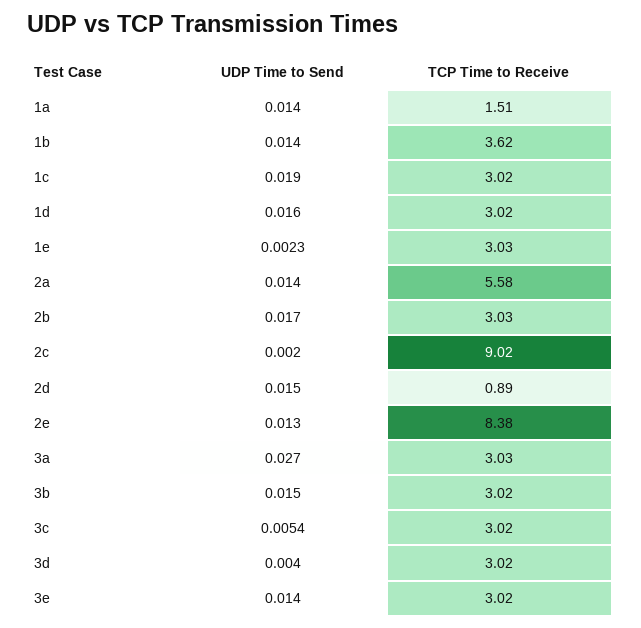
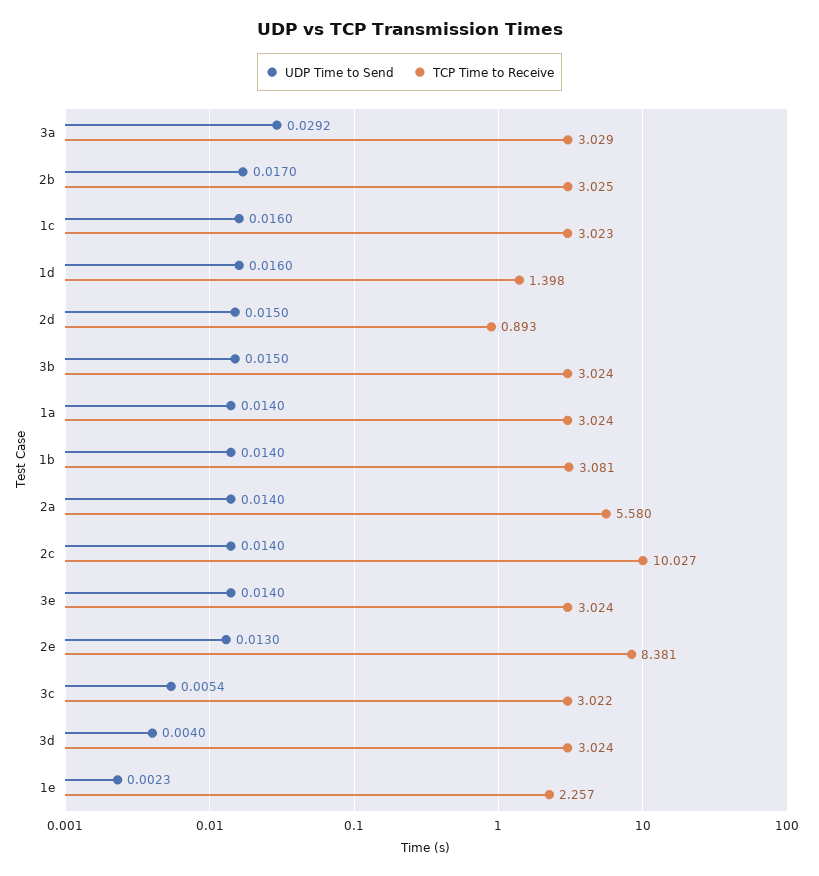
TCP Time to Receive, 1a: 1.51 -> 3.024
TCP Time to Receive, 1b: 3.62 -> 3.081
UDP Time to Send, 1c: 0.019 -> 0.016
TCP Time to Receive, 1d: 3.02 -> 1.398
TCP Time to Receive, 1e: 3.03 -> 2.257
UDP Time to Send, 2c: 0.002 -> 0.014
TCP Time to Receive, 2c: 9.02 -> 10.027
UDP Time to Send, 3a: 0.027 -> 0.0292

